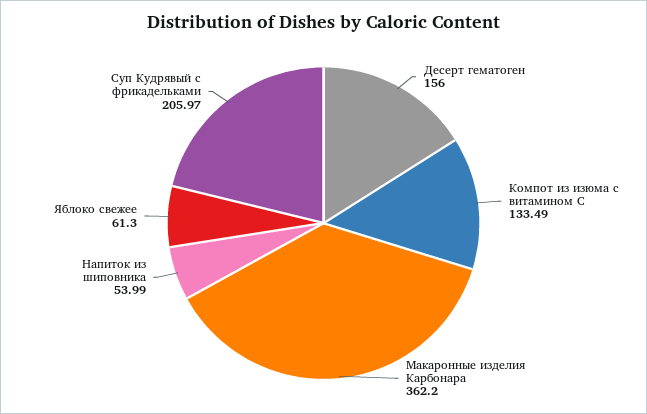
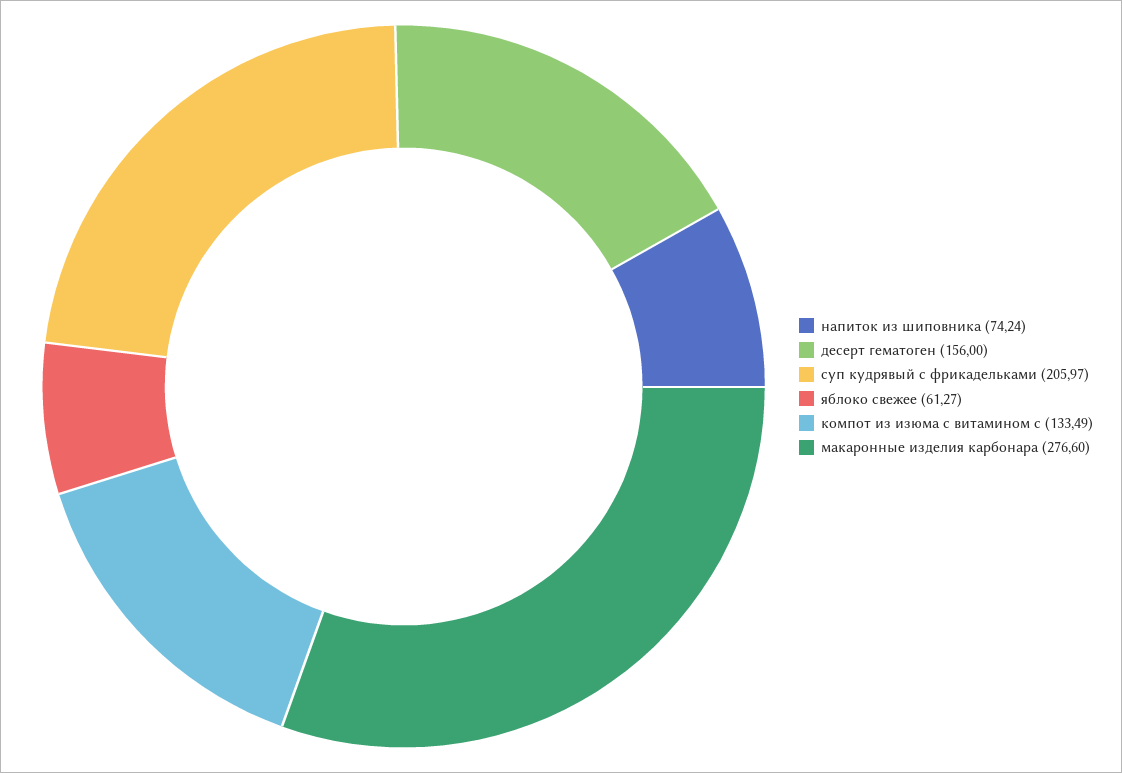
Макаронные изделия Карбонара: 362.2 -> 276.6
Напиток из шиповника: 53.99 -> 74.24
Яблоко свежее: 61.3 -> 61.27

